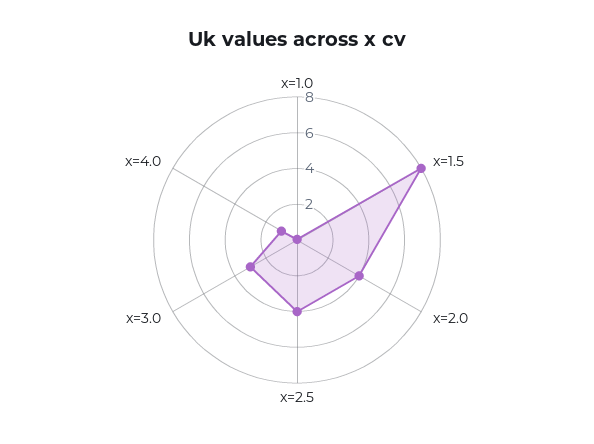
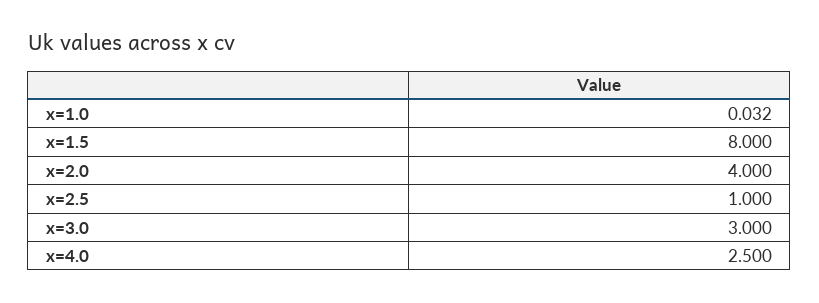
x=2.5: 4 -> 1
x=4.0: 1 -> 2.5

